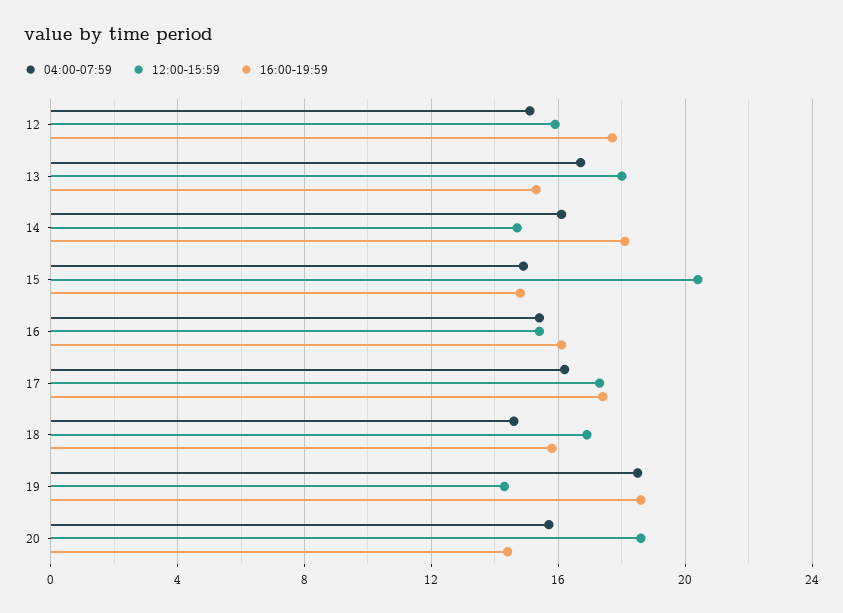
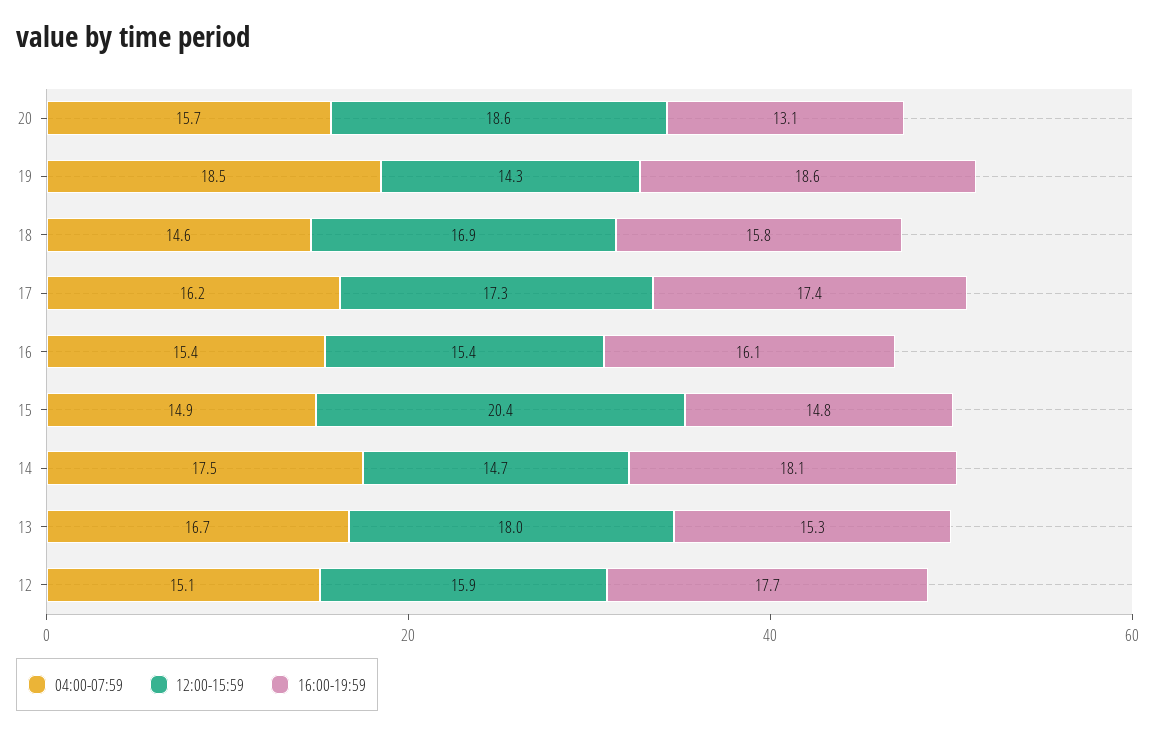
04:00-07:59, 14: 16 -> 17.5
16:00-19:59, 20: 14.5 -> 13.1

